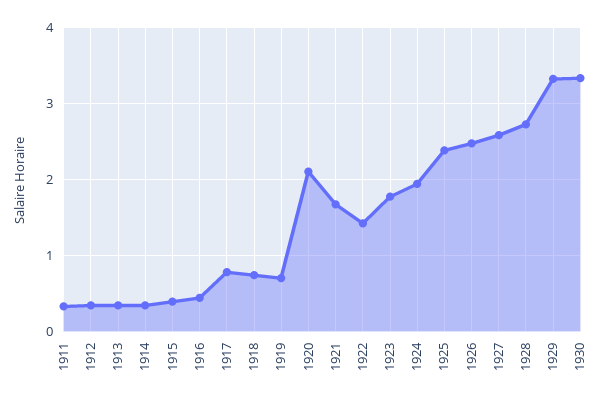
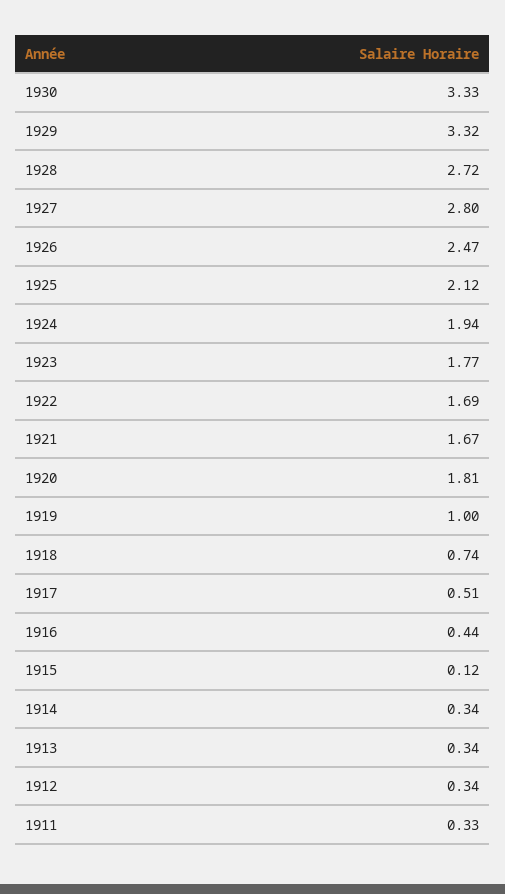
1915: 0.4 -> 0.12
1917: 0.8 -> 0.51
1919: 0.7 -> 1
1920: 2.1 -> 1.81
1922: 1.4 -> 1.69
1925: 2.4 -> 2.12
1927: 2.6 -> 2.8

